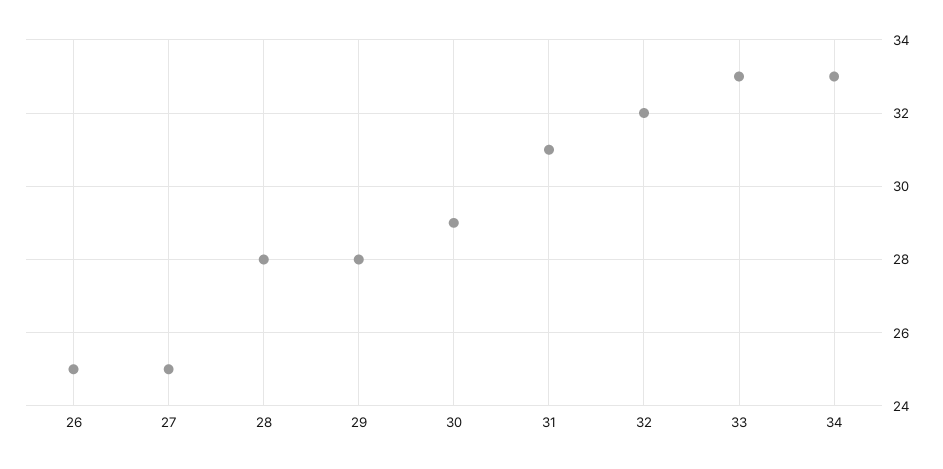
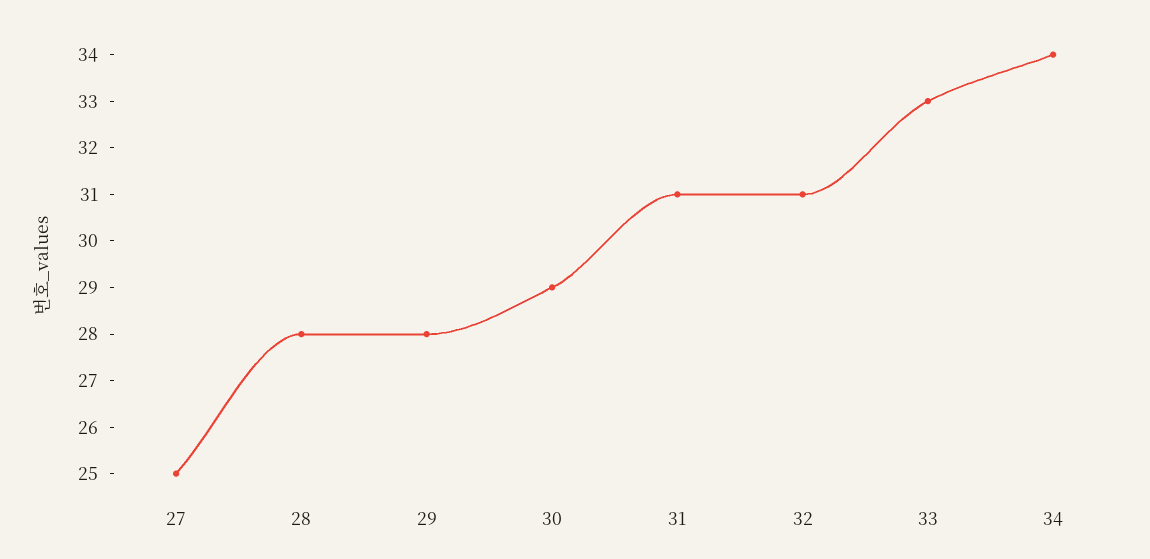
26: 25 -> none
32: 32 -> 31
34: 33 -> 34

